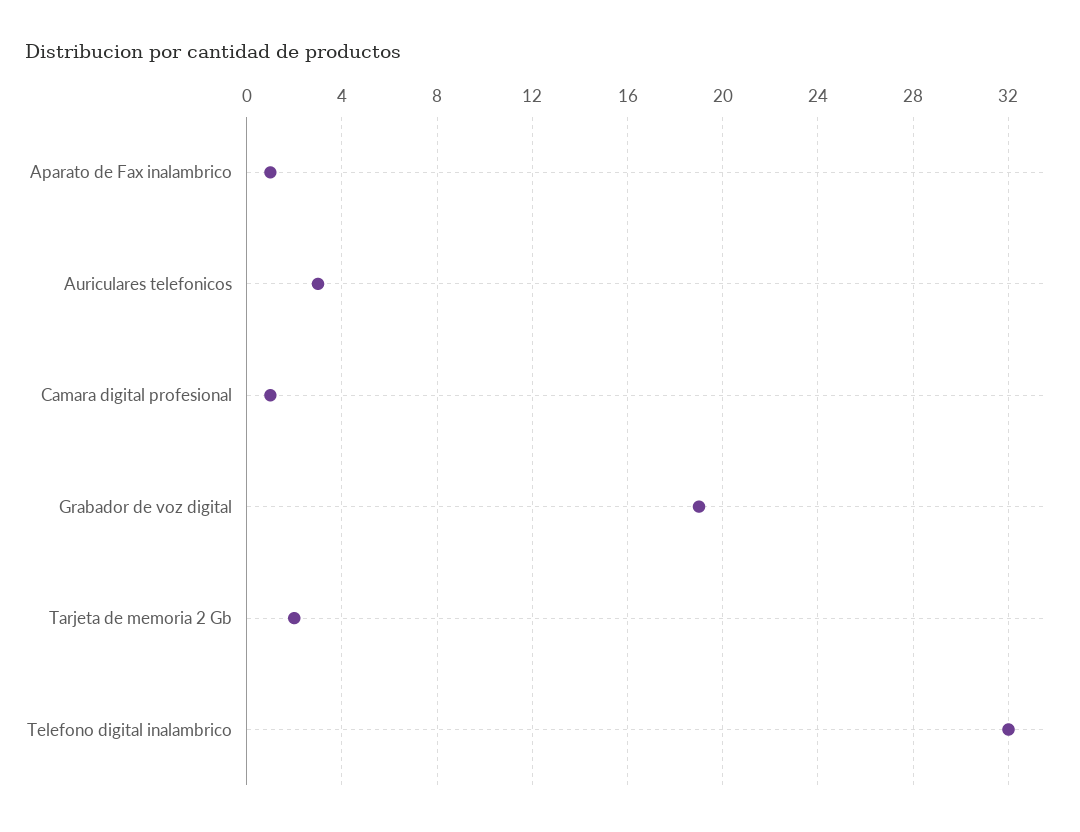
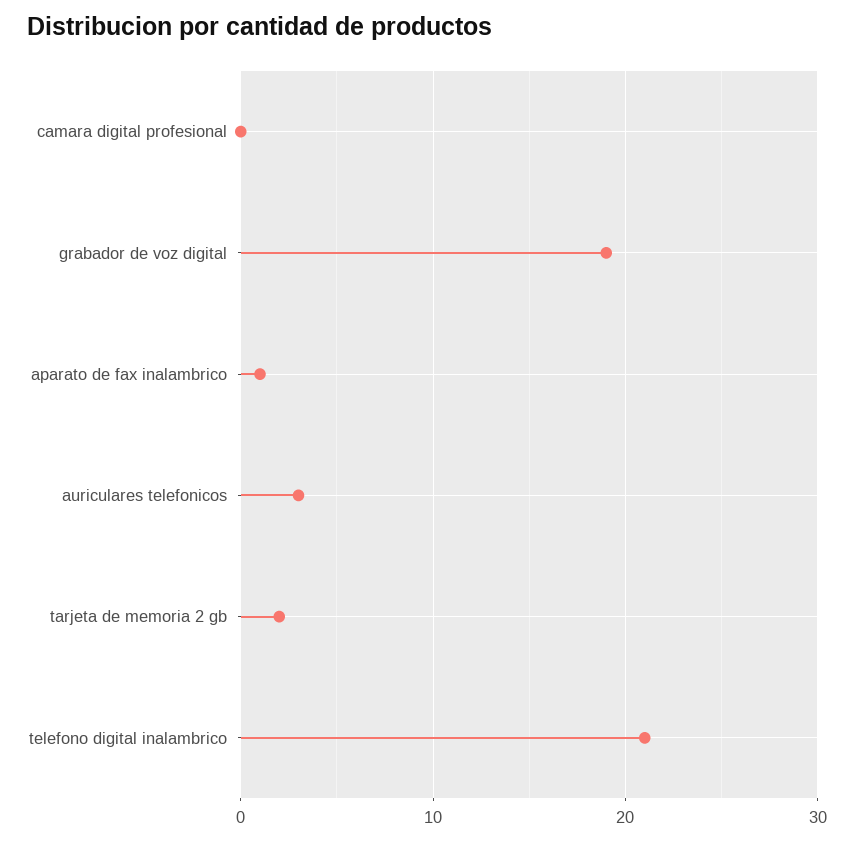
Camara digital profesional: 1 -> 0
Telefono digital inalambrico: 32 -> 21

